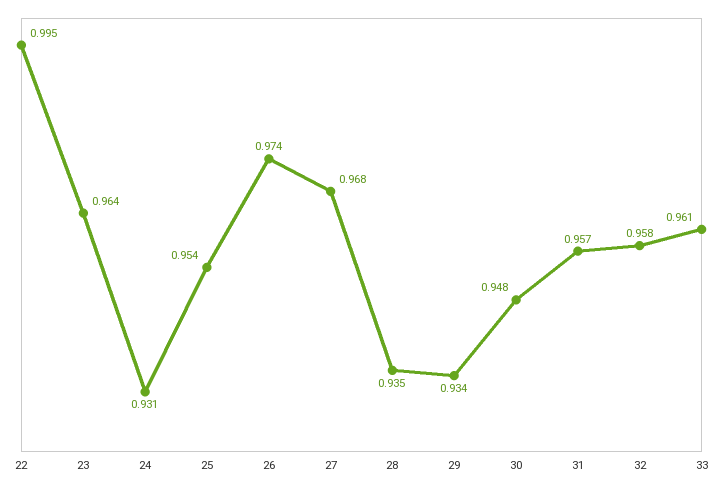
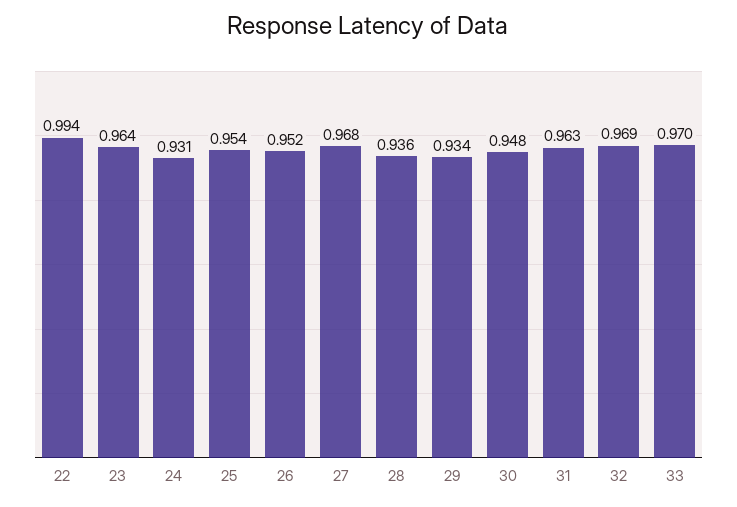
22: 0.995 -> 0.994
26: 0.974 -> 0.952
28: 0.935 -> 0.936
31: 0.957 -> 0.963
32: 0.958 -> 0.969
33: 0.961 -> 0.97

